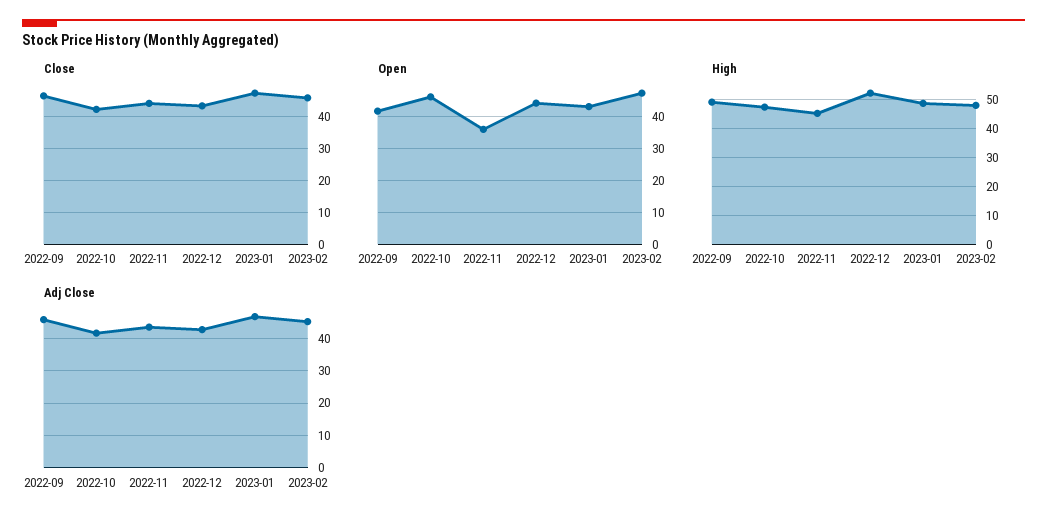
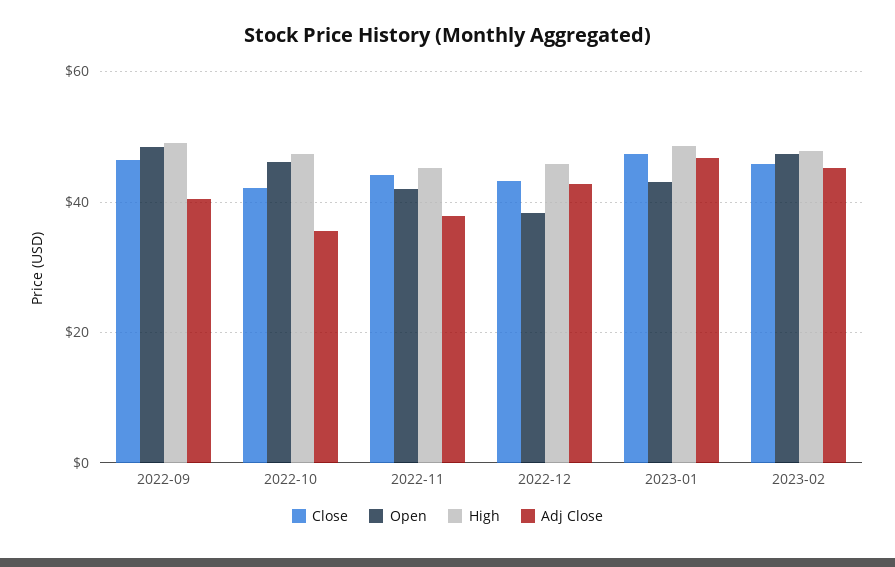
Open, 2022-09: 42 -> 48
Open, 2022-11: 36 -> 42
Open, 2022-12: 44 -> 38
High, 2022-12: 52.5 -> 46
Adj Close, 2022-09: 46 -> 40
Adj Close, 2022-10: 42 -> 36
Adj Close, 2022-11: 44 -> 38

